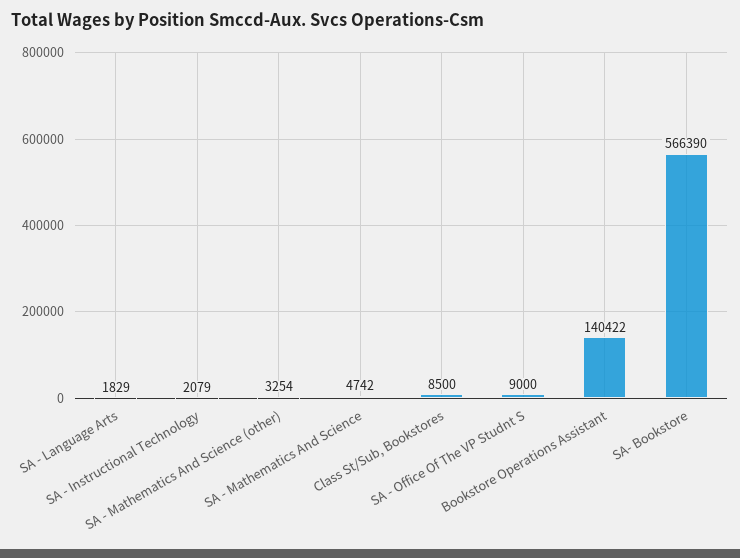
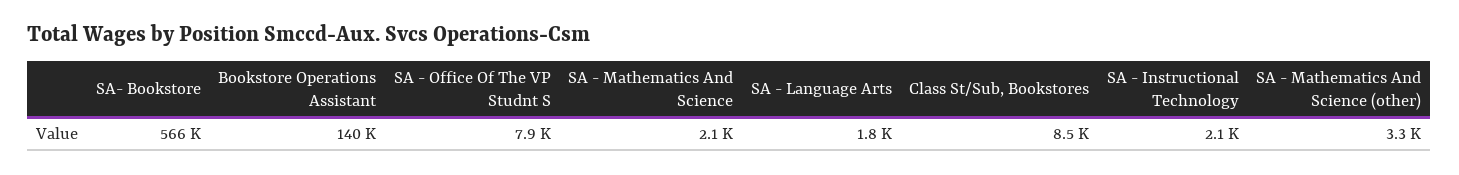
SA - Mathematics And Science: 4742 -> 2100
SA - Office Of The VP Studnt S: 9000 -> 7900

